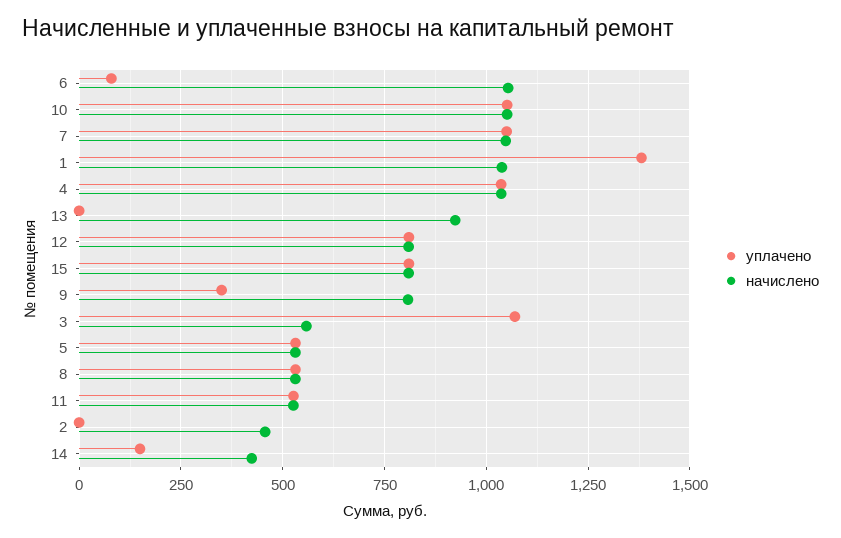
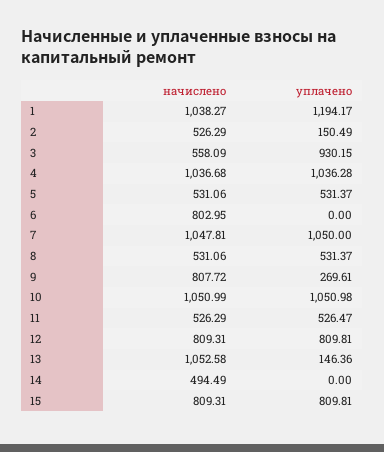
уплачено, 6: 75 -> 0
начислено, 6: 1050 -> 802.95
уплачено, 1: 1375 -> 1194.17
уплачено, 13: 0 -> 146.36
начислено, 13: 925 -> 1052.58
уплачено, 9: 350 -> 269.61
уплачено, 3: 1075 -> 930.15
уплачено, 2: 0 -> 150.49
начислено, 2: 450 -> 526.29
уплачено, 14: 150 -> 0
начислено, 14: 425 -> 494.49

